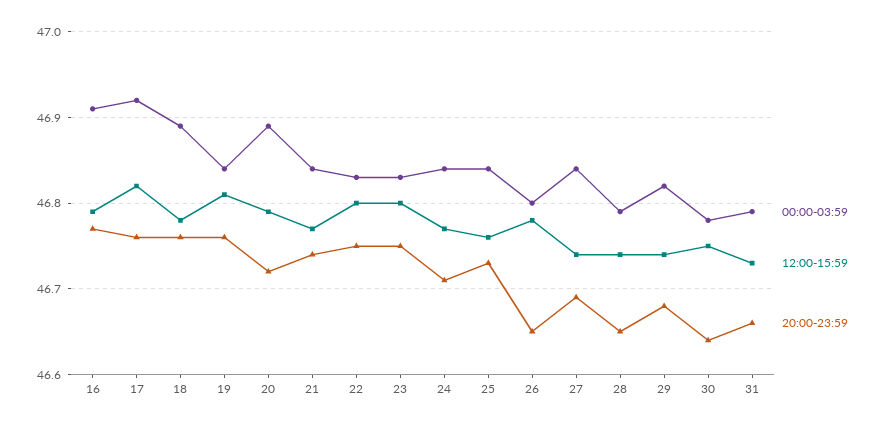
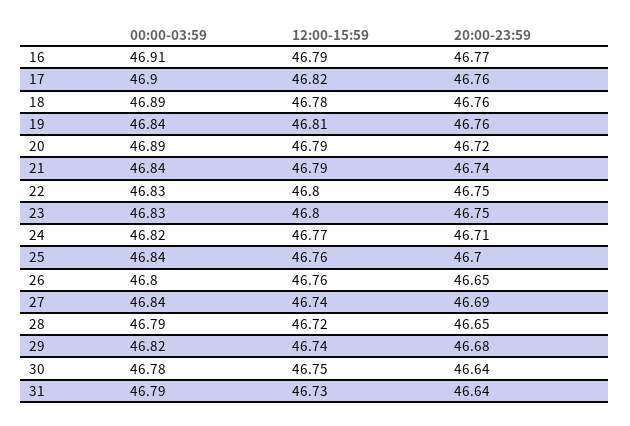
00:00-03:59, 17: 46.92 -> 46.9
12:00-15:59, 21: 46.77 -> 46.79
00:00-03:59, 24: 46.84 -> 46.82
20:00-23:59, 25: 46.73 -> 46.7
12:00-15:59, 26: 46.78 -> 46.76
12:00-15:59, 28: 46.74 -> 46.72
20:00-23:59, 31: 46.66 -> 46.64

